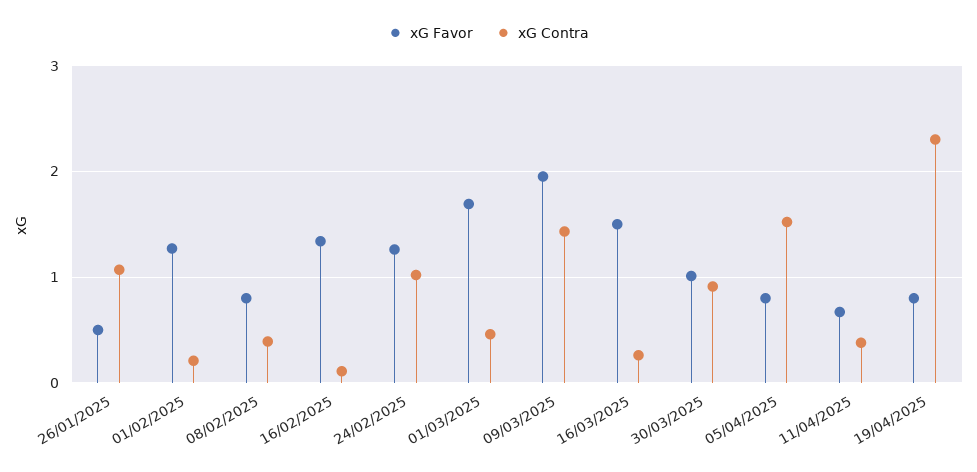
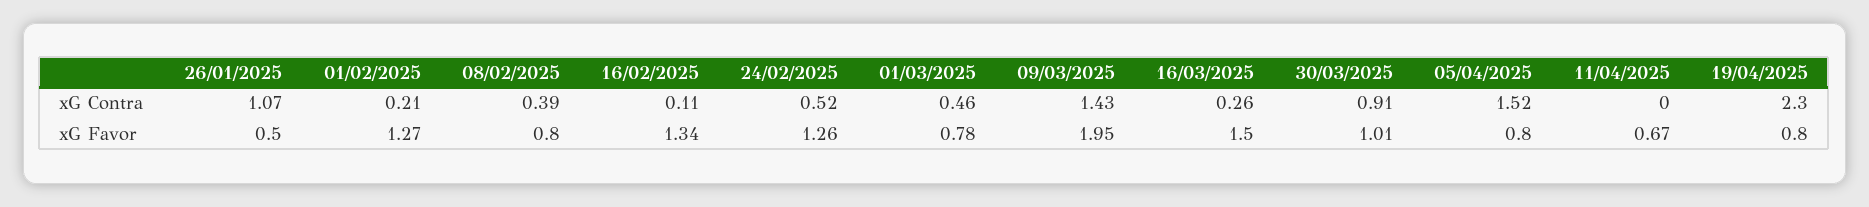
xG Contra, 24/02/2025: 1 -> 0.52
xG Favor, 01/03/2025: 1.7 -> 0.78
xG Contra, 11/04/2025: 0.4 -> 0

